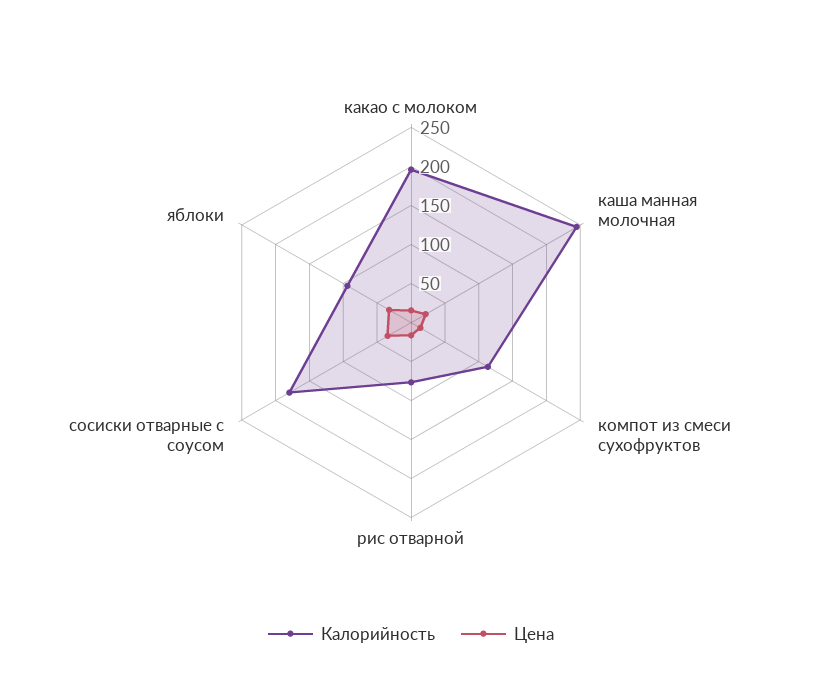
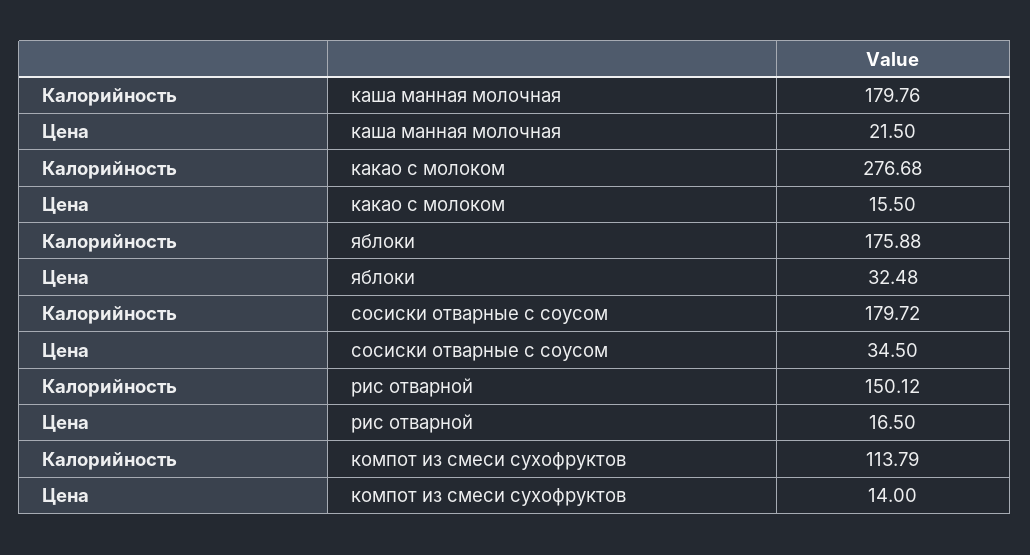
Калорийность, какао с молоком: 200 -> 276.68
Калорийность, каша манная молочная: 250 -> 179.76
Калорийность, рис отварной: 75 -> 150.12
Калорийность, яблоки: 100 -> 175.88

